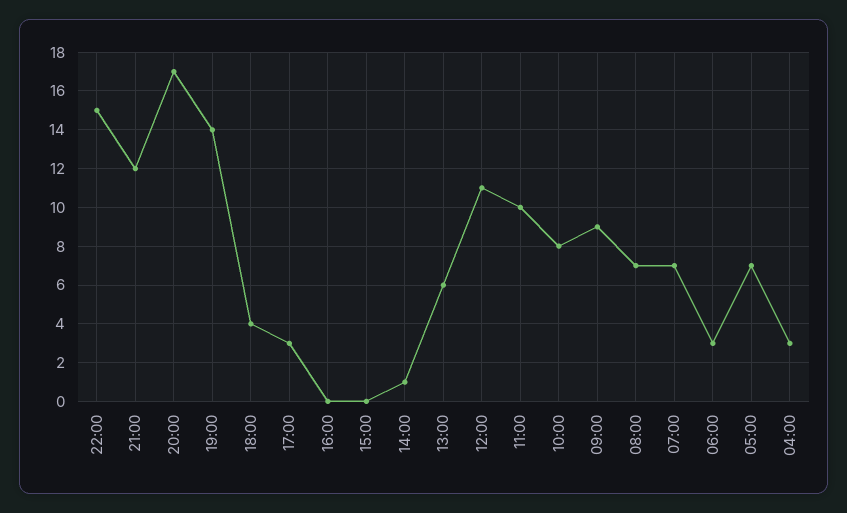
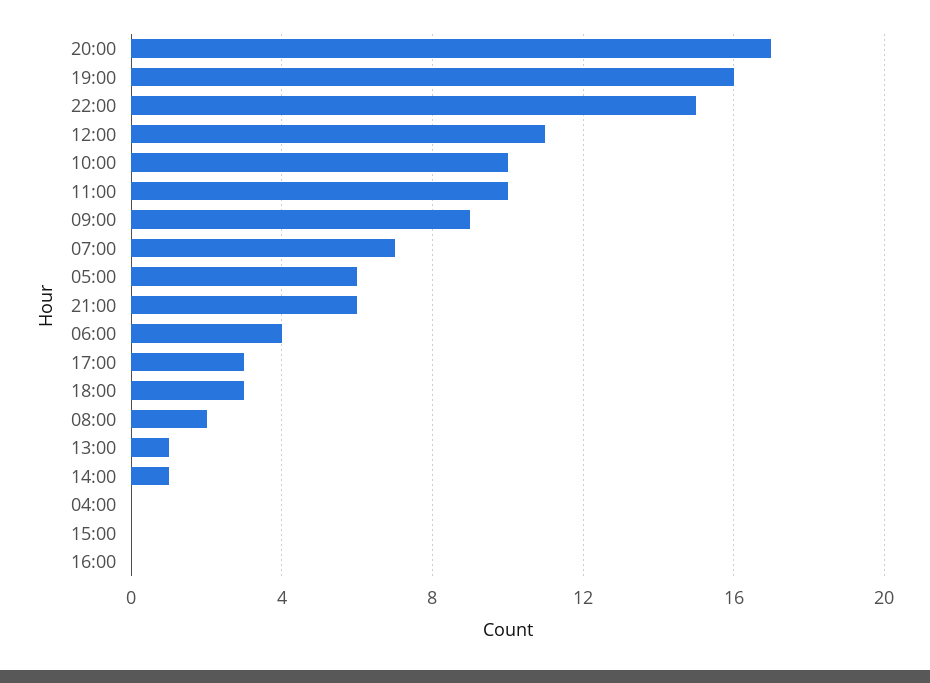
21:00: 12 -> 6
19:00: 14 -> 16
18:00: 4 -> 3
13:00: 6 -> 1
10:00: 8 -> 10
08:00: 7 -> 2
06:00: 3 -> 4
05:00: 7 -> 6
04:00: 3 -> 0

